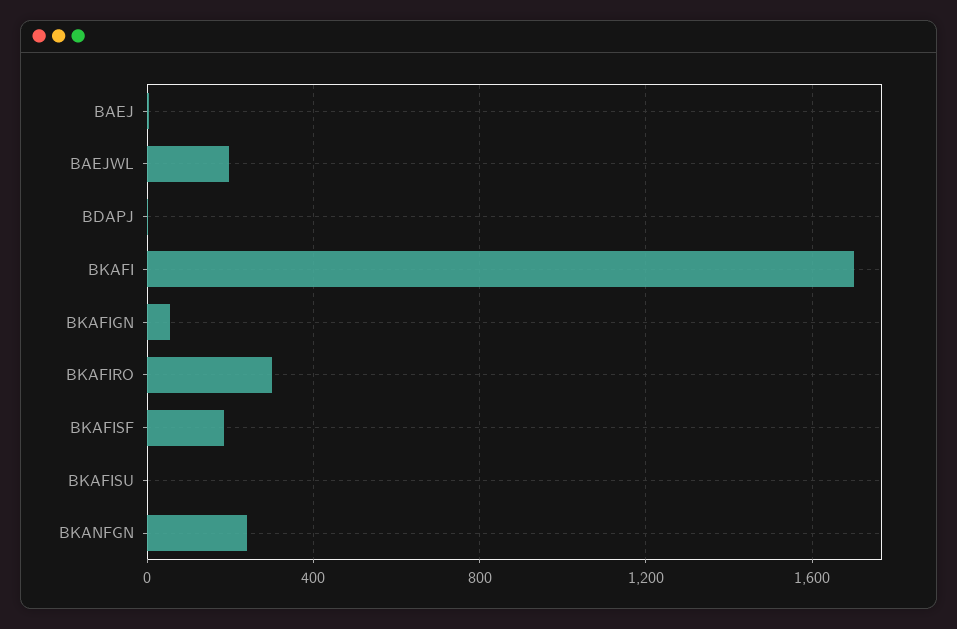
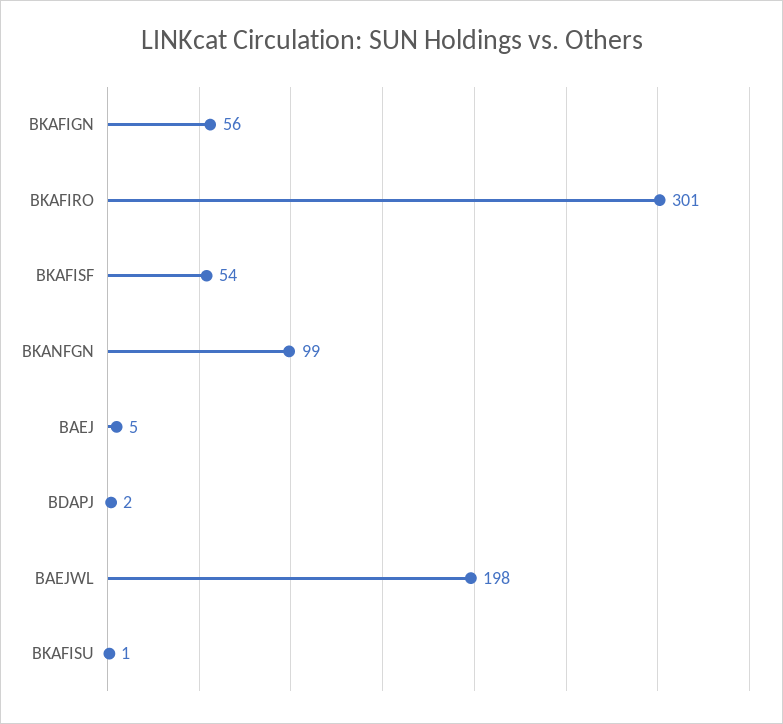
BKAFI: 1700 -> none
BKAFISF: 200 -> 54
BKANFGN: 250 -> 99

